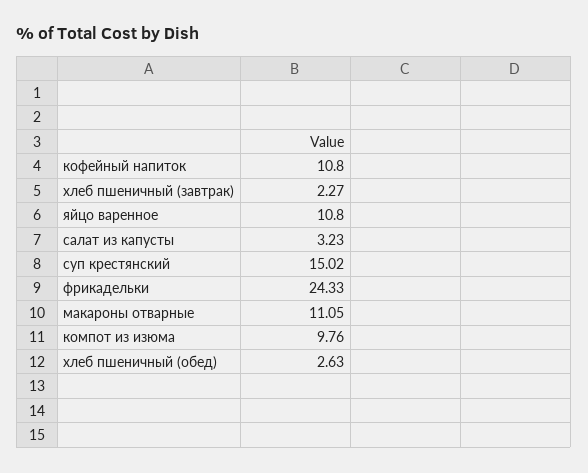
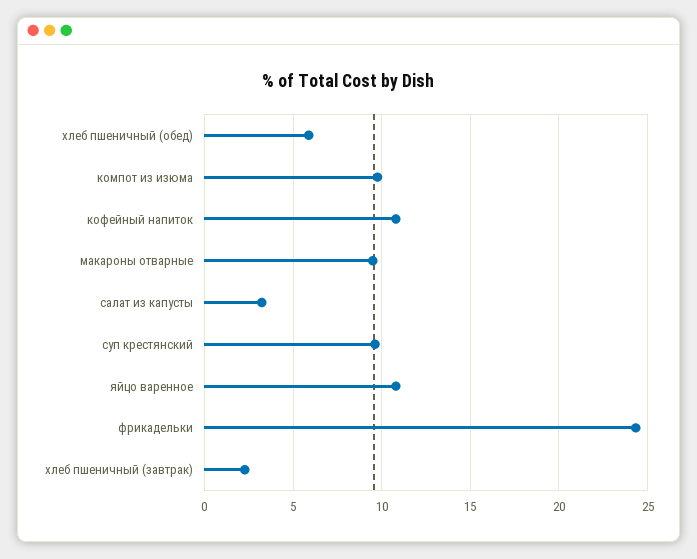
суп крестянский: 15.02 -> 9.5
макароны отварные: 11.05 -> 9.5
хлеб пшеничный (обед): 2.63 -> 6

